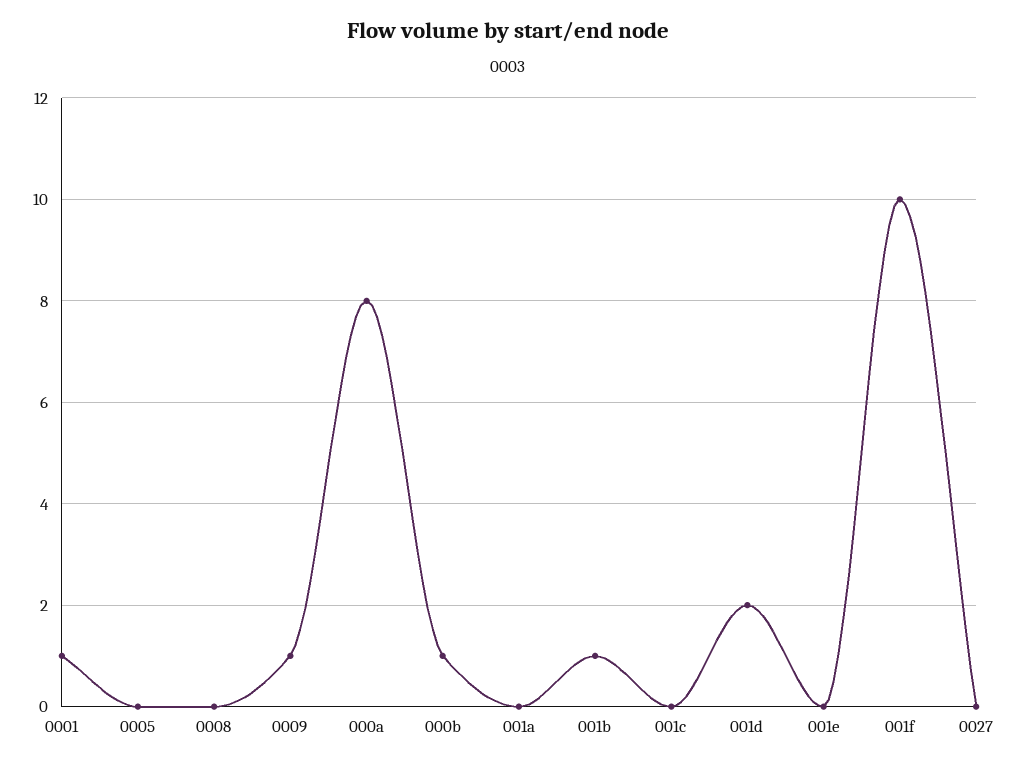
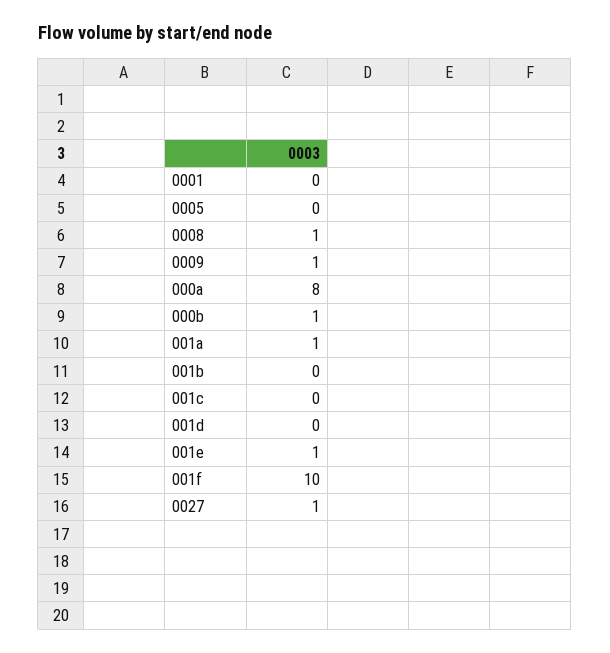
0001: 1 -> 0
0008: 0 -> 1
001a: 0 -> 1
001b: 1 -> 0
001d: 2 -> 0
001e: 0 -> 1
0027: 0 -> 1

